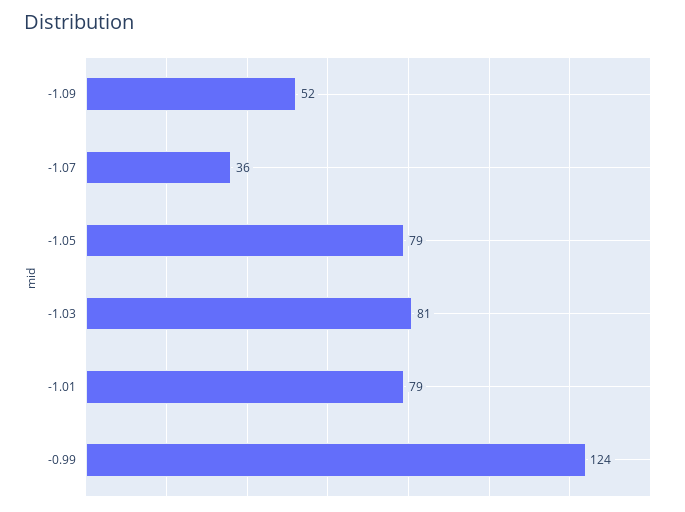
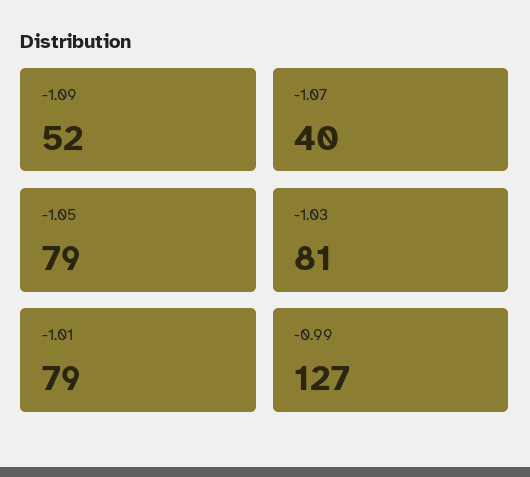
-1.07: 36 -> 40
-0.99: 124 -> 127

